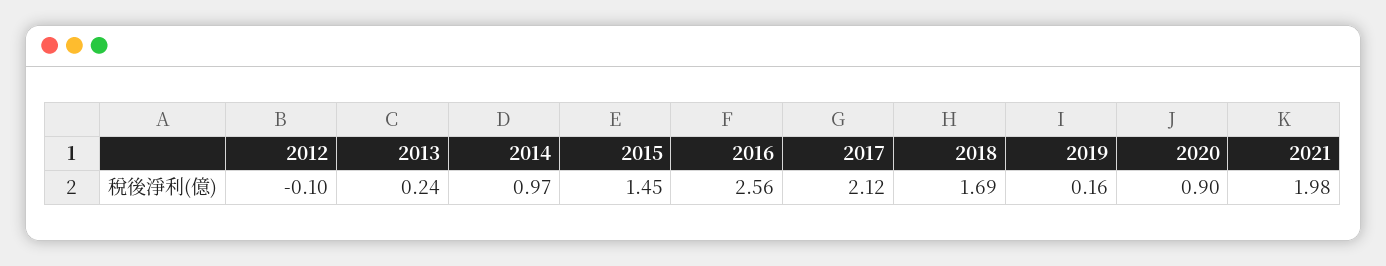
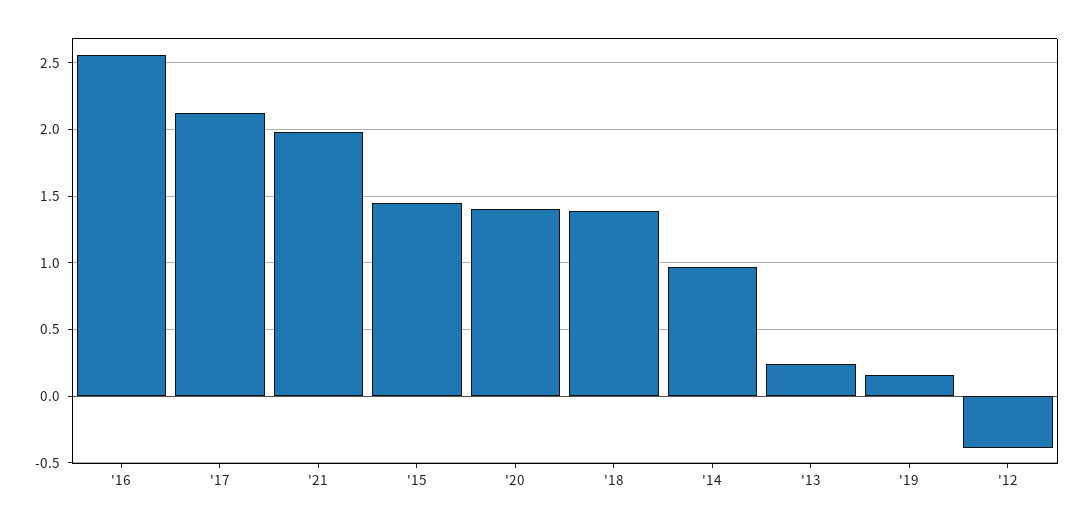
2012: -0.1 -> -0.4
2018: 1.69 -> 1.4
2020: 0.9 -> 1.4

